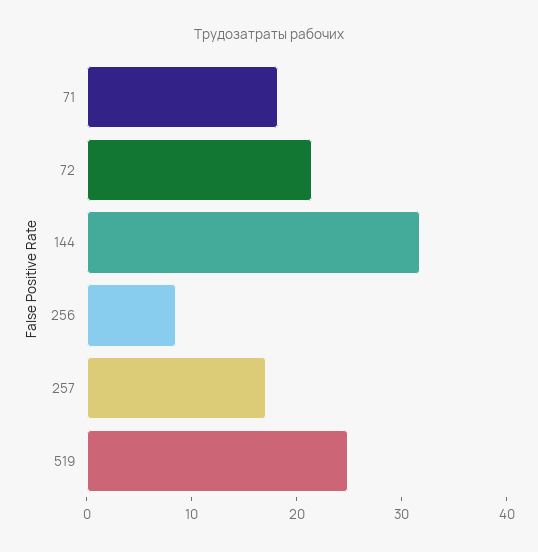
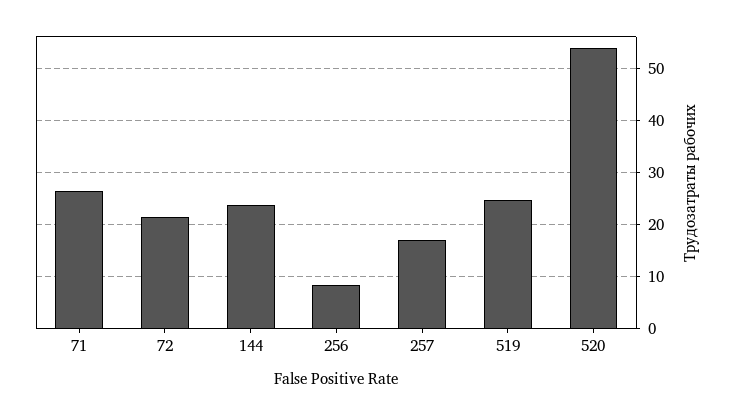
71: 18 -> 26
144: 32 -> 24
520: none -> 54

